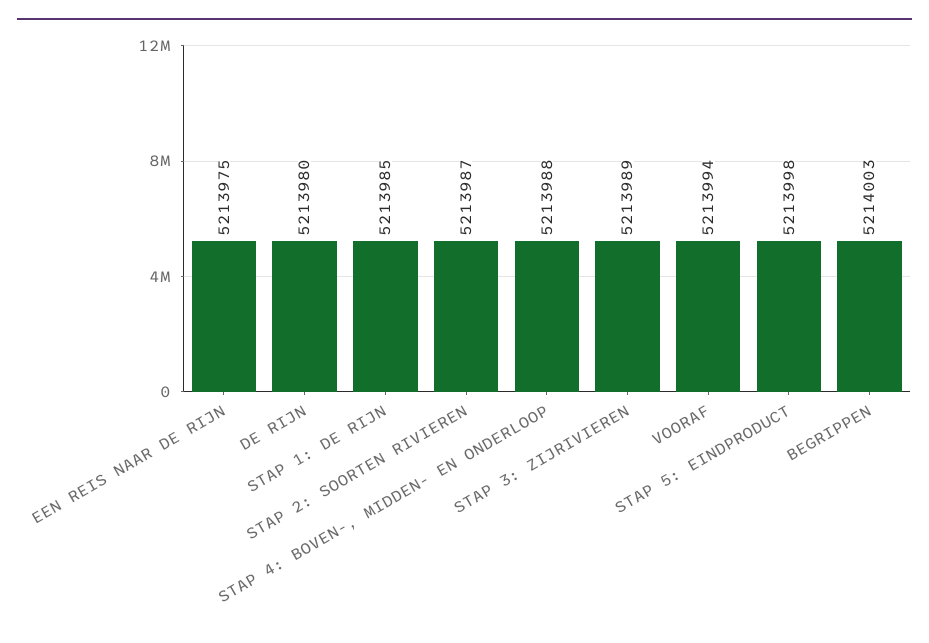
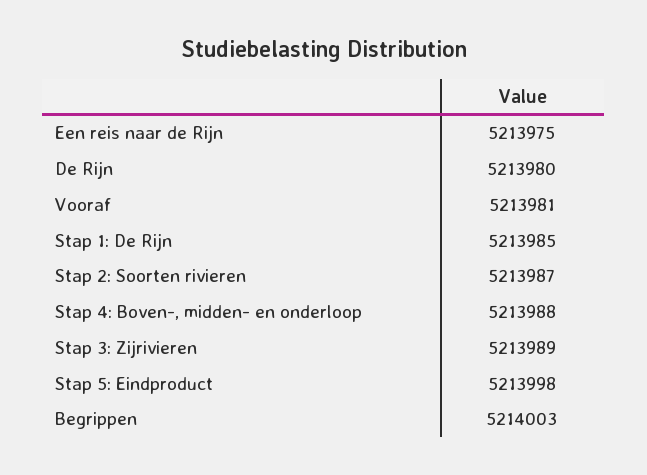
VOORAF: 5213994 -> 5213981

